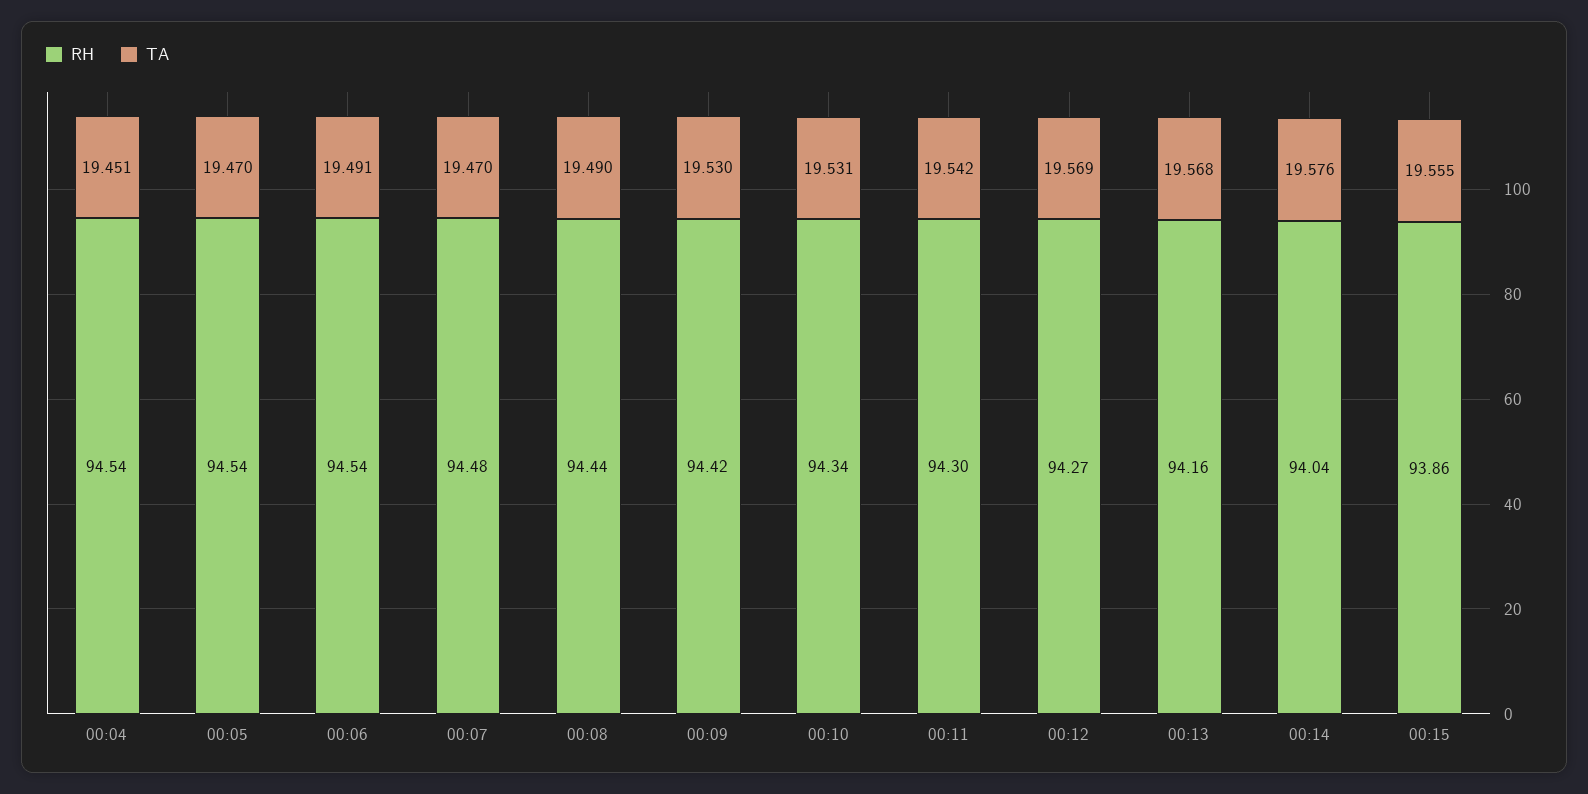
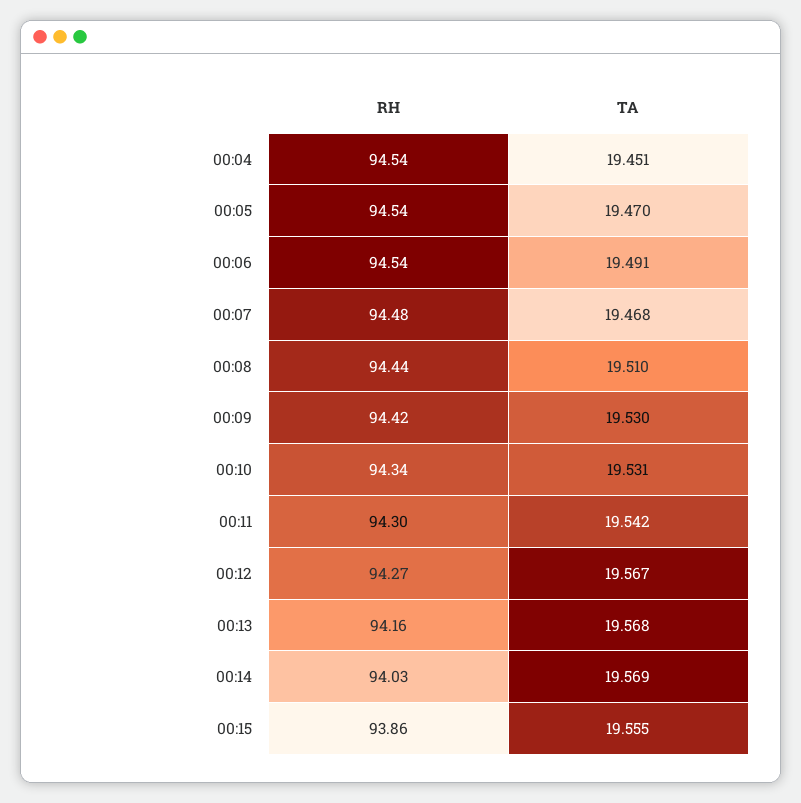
TA, 00:07: 19.47 -> 19.468
TA, 00:08: 19.49 -> 19.51
TA, 00:12: 19.569 -> 19.567
RH, 00:14: 94.04 -> 94.03
TA, 00:14: 19.576 -> 19.569

